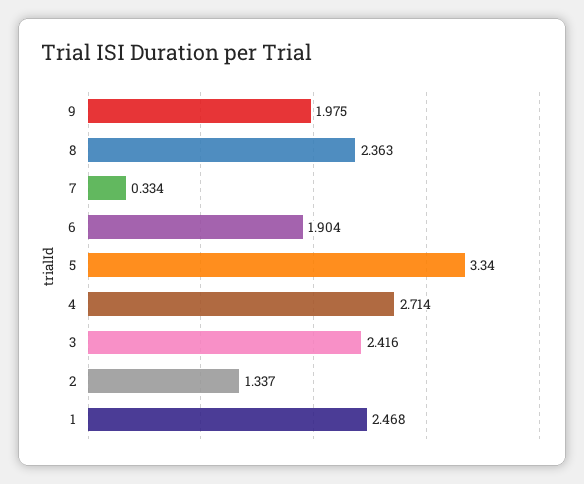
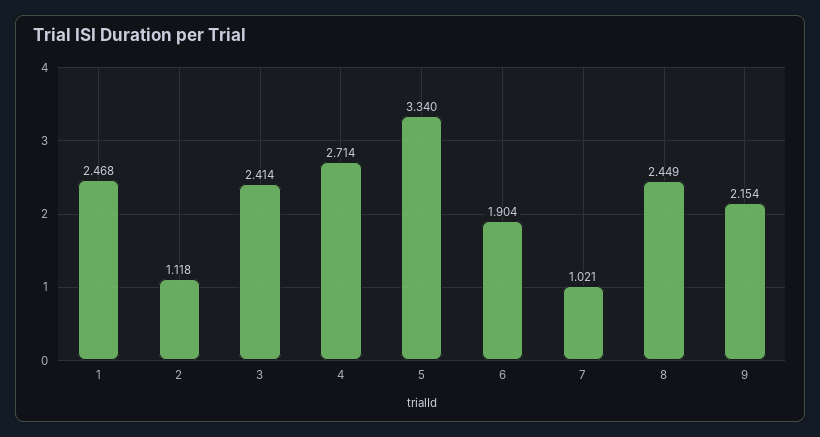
9: 1.975 -> 2.154
8: 2.363 -> 2.449
7: 0.334 -> 1.021
3: 2.416 -> 2.414
2: 1.337 -> 1.118

